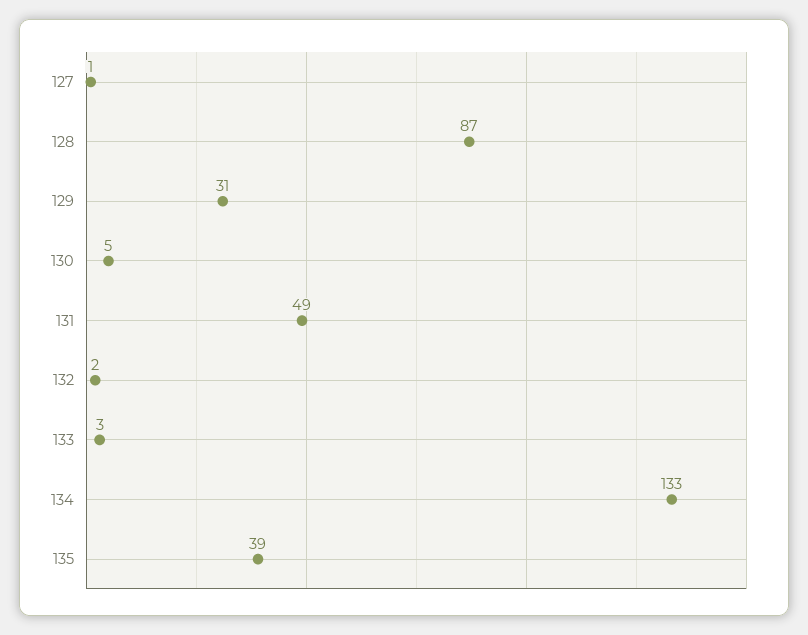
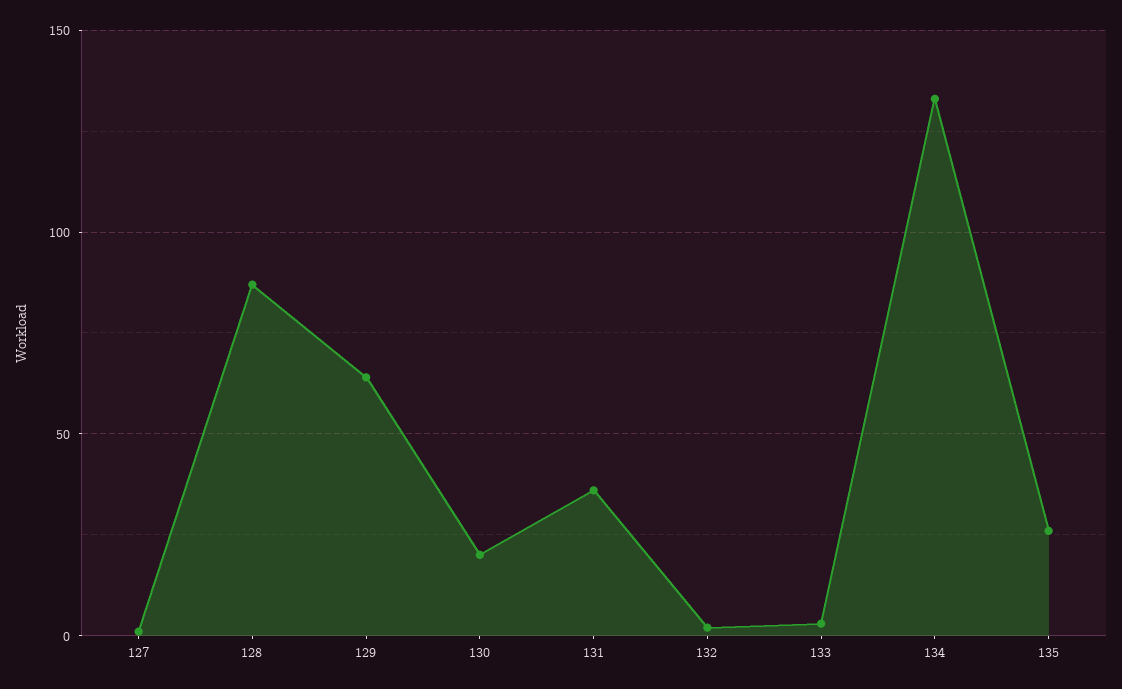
129: 31 -> 65
130: 5 -> 20
131: 49 -> 35
135: 39 -> 25

